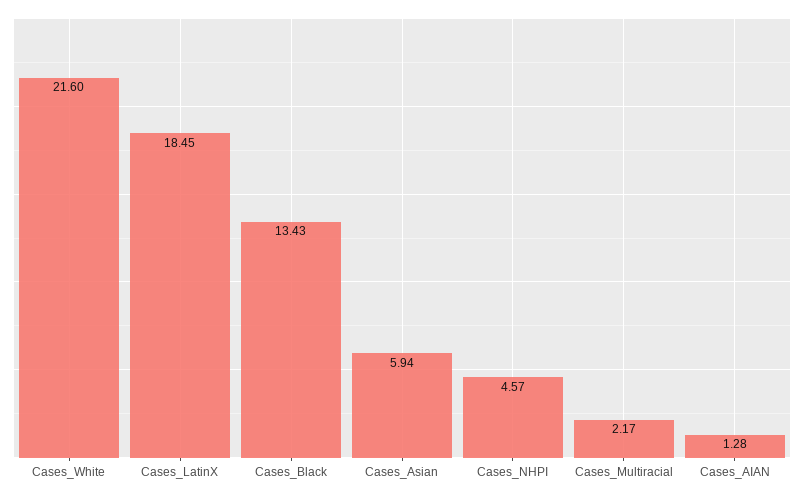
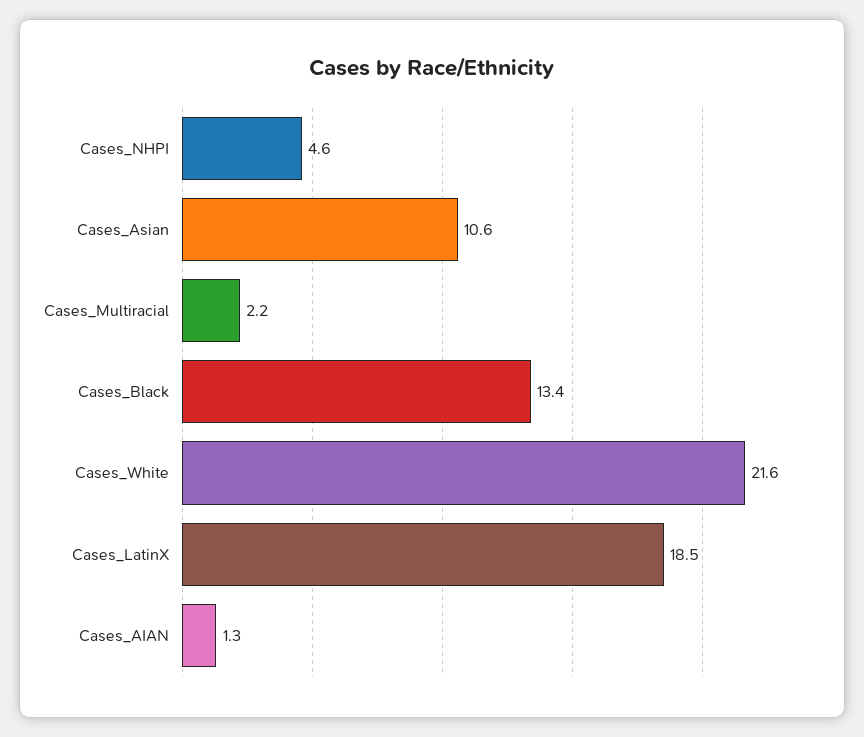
Cases_Asian: 5.94 -> 10.6

